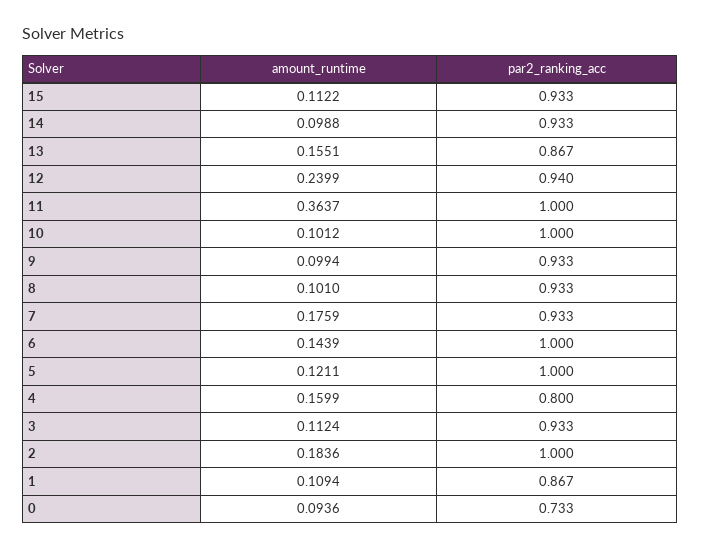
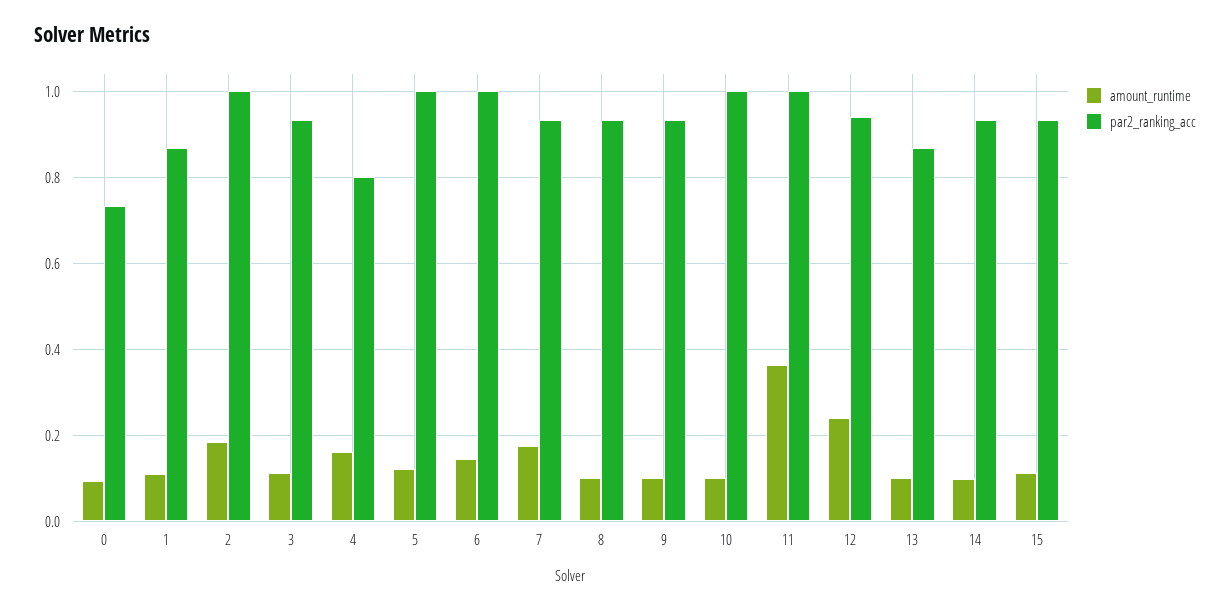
amount_runtime, 13: 0.1551 -> 0.1

